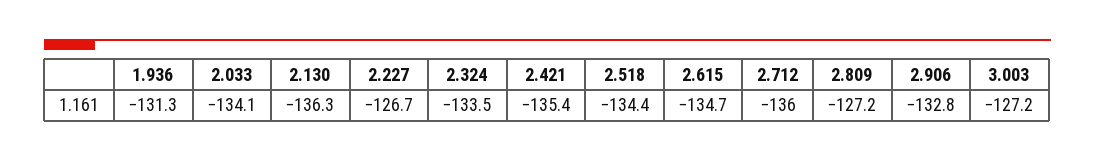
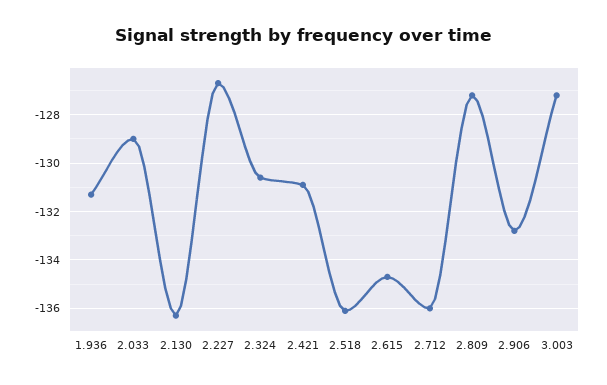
2.033: -134.1 -> -129
2.324: -133.5 -> -130.5
2.421: -135.4 -> -131
2.518: -134.4 -> -136

